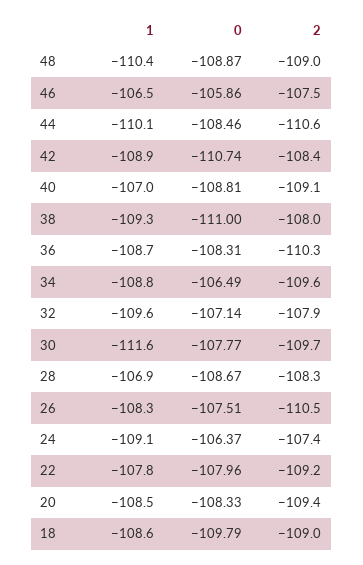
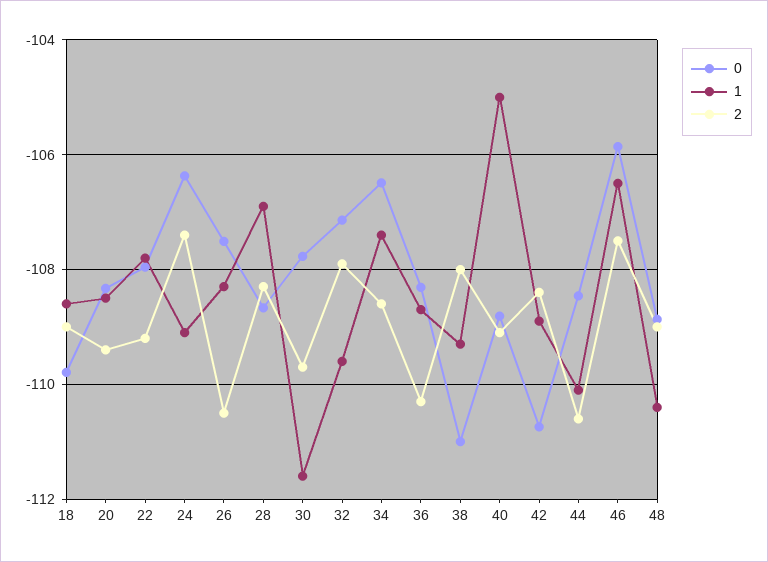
1, 40: -107 -> -105
1, 34: -108.8 -> -107.4
2, 34: -109.6 -> -108.6

